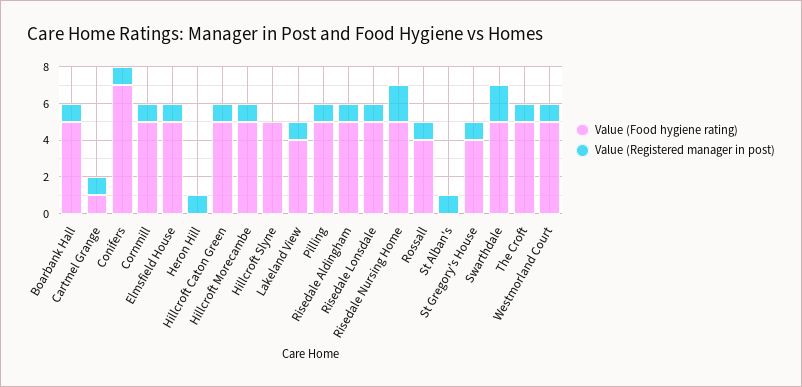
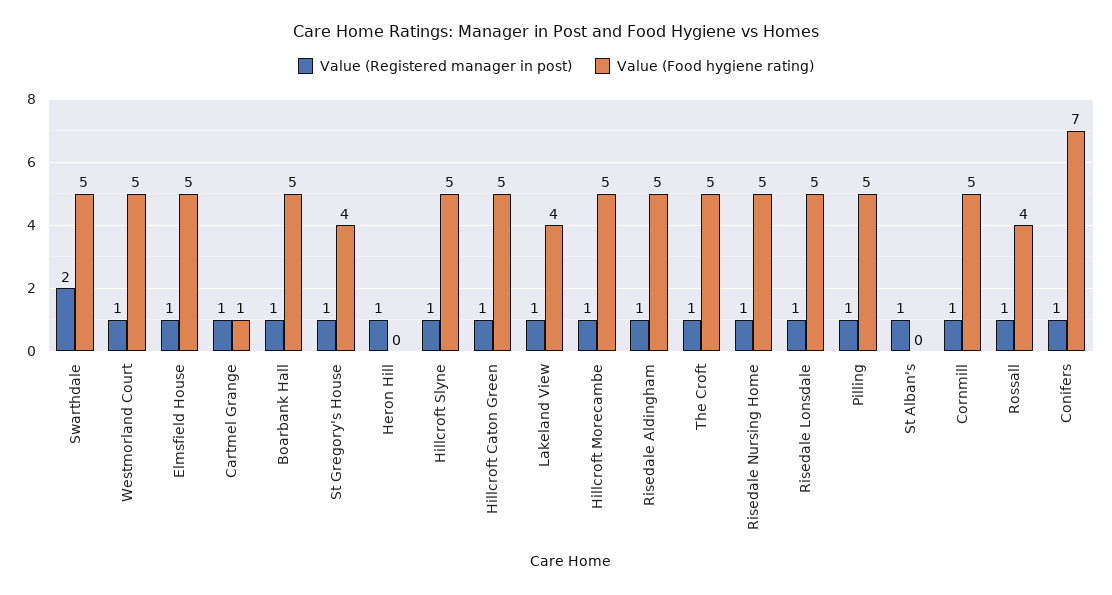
Value (Registered manager in post), Hillcroft Slyne: 0 -> 1
Value (Registered manager in post), Risedale Nursing Home: 2 -> 1

